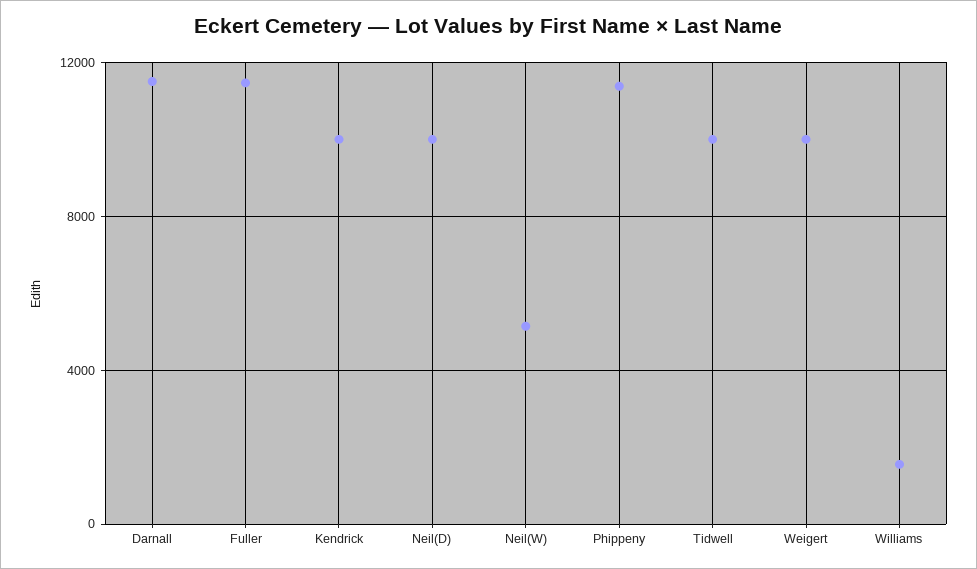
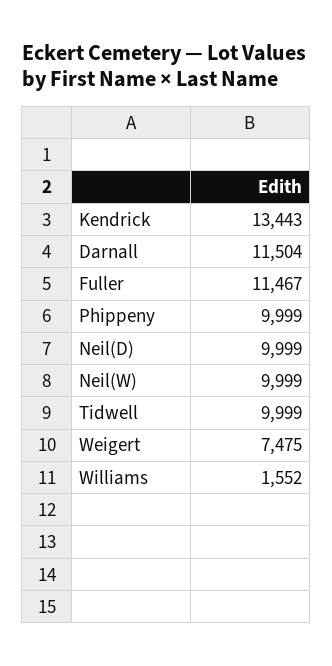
Kendrick: 10000 -> 13443
Neil(W): 5000 -> 9999
Phippeny: 11500 -> 9999
Weigert: 10000 -> 7475

